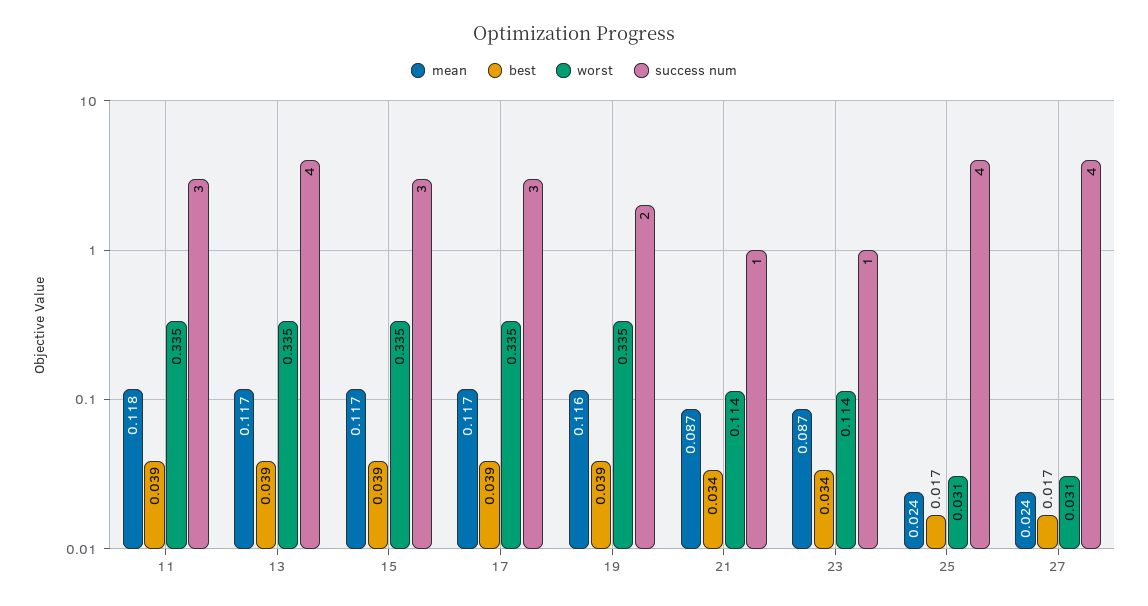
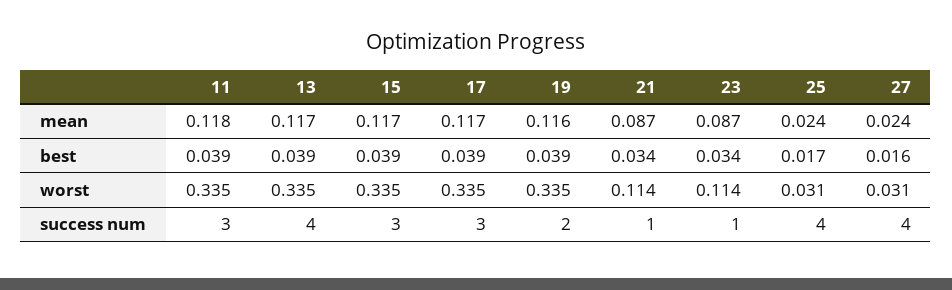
best, 27: 0.017 -> 0.016

